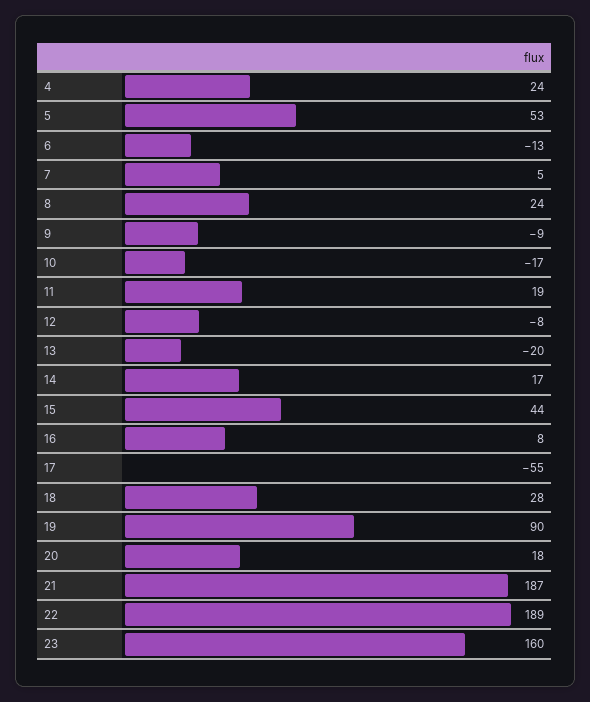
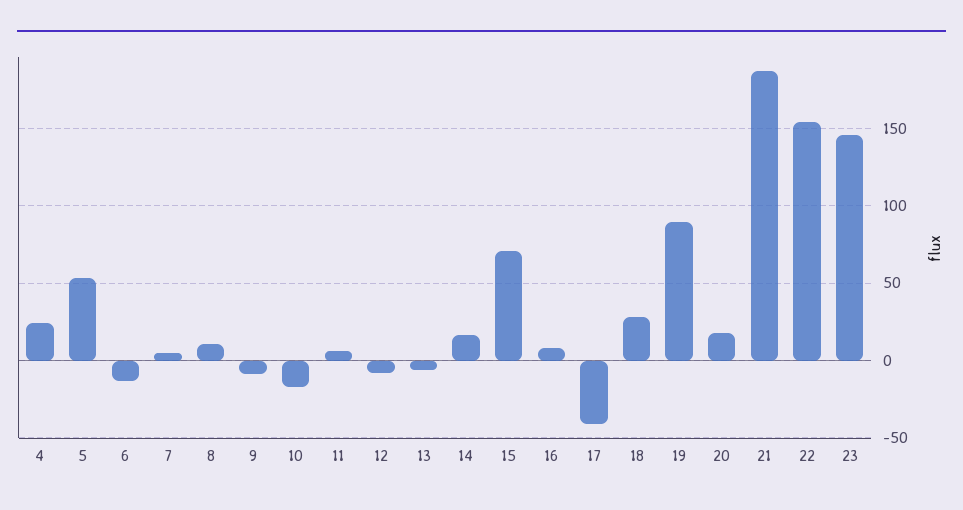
8: 24 -> 10
11: 19 -> 5
13: -20 -> -5
15: 44 -> 70
17: -55 -> -40
22: 189 -> 155
23: 160 -> 145

